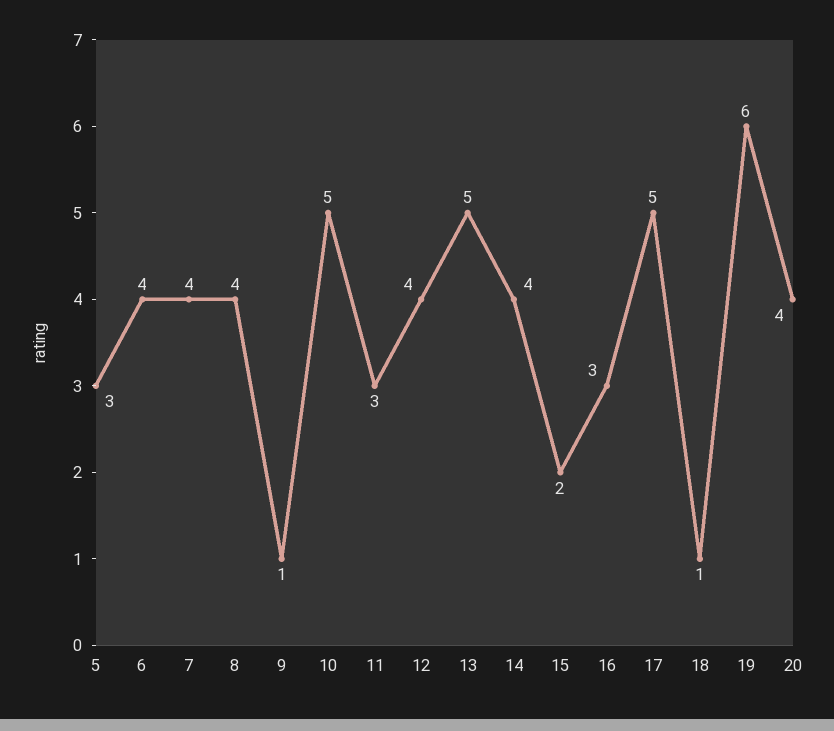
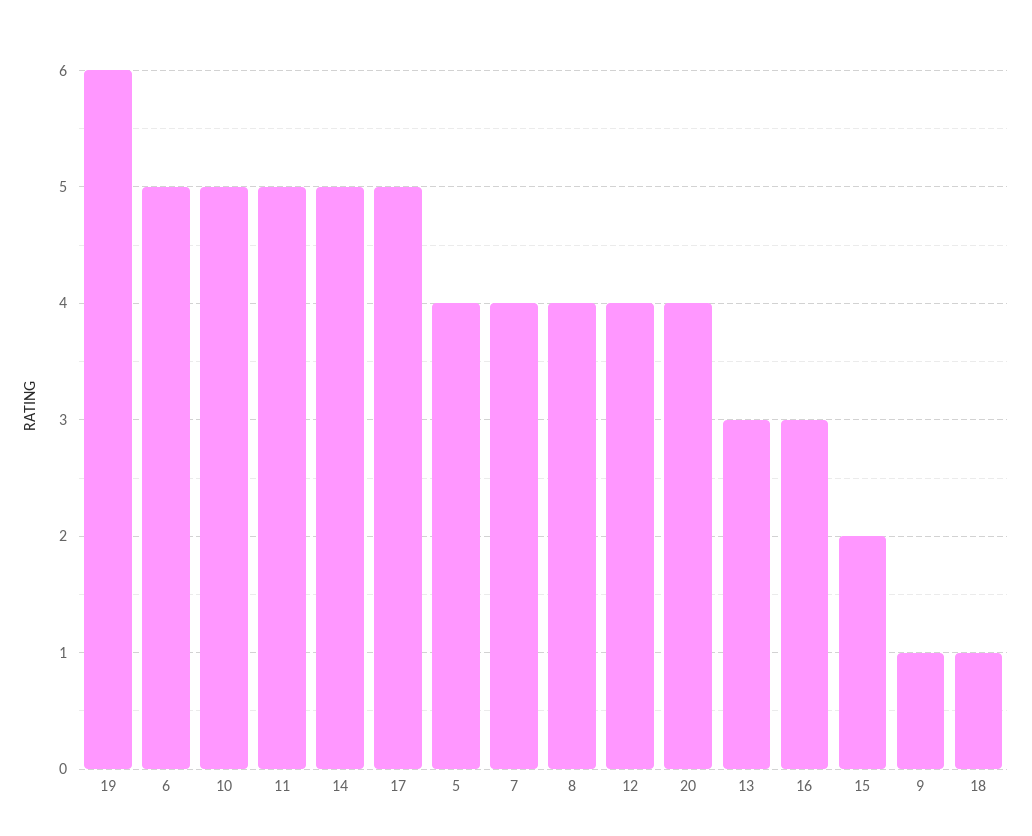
5: 3 -> 4
6: 4 -> 5
11: 3 -> 5
13: 5 -> 3
14: 4 -> 5

